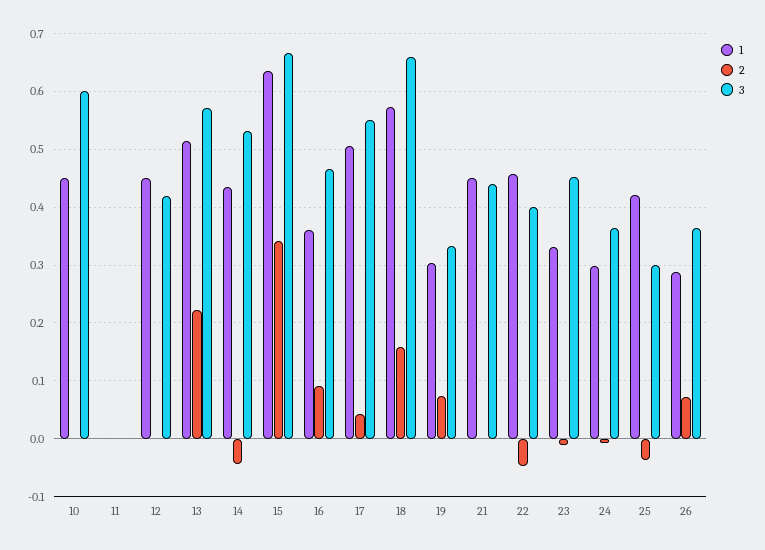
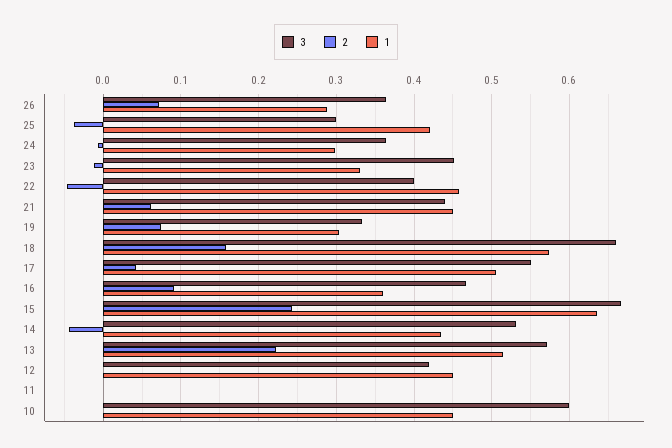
2, 15: 0.34 -> 0.24
2, 21: 0 -> 0.06

